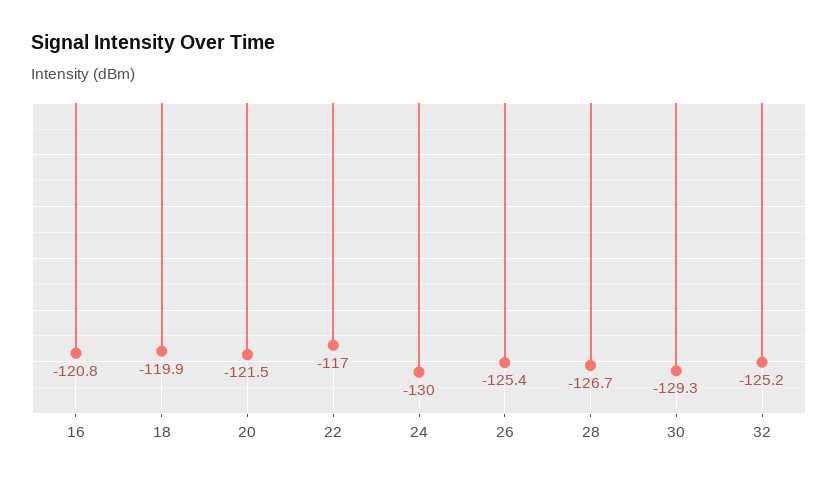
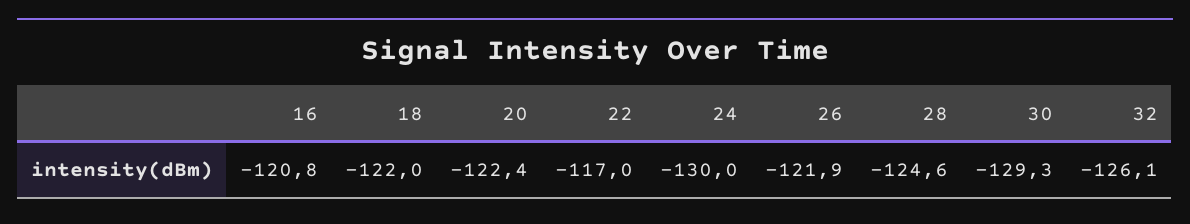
18: -119.9 -> -122
20: -121.5 -> -122.4
26: -125.4 -> -121.9
28: -126.7 -> -124.6
32: -125.2 -> -126.1

